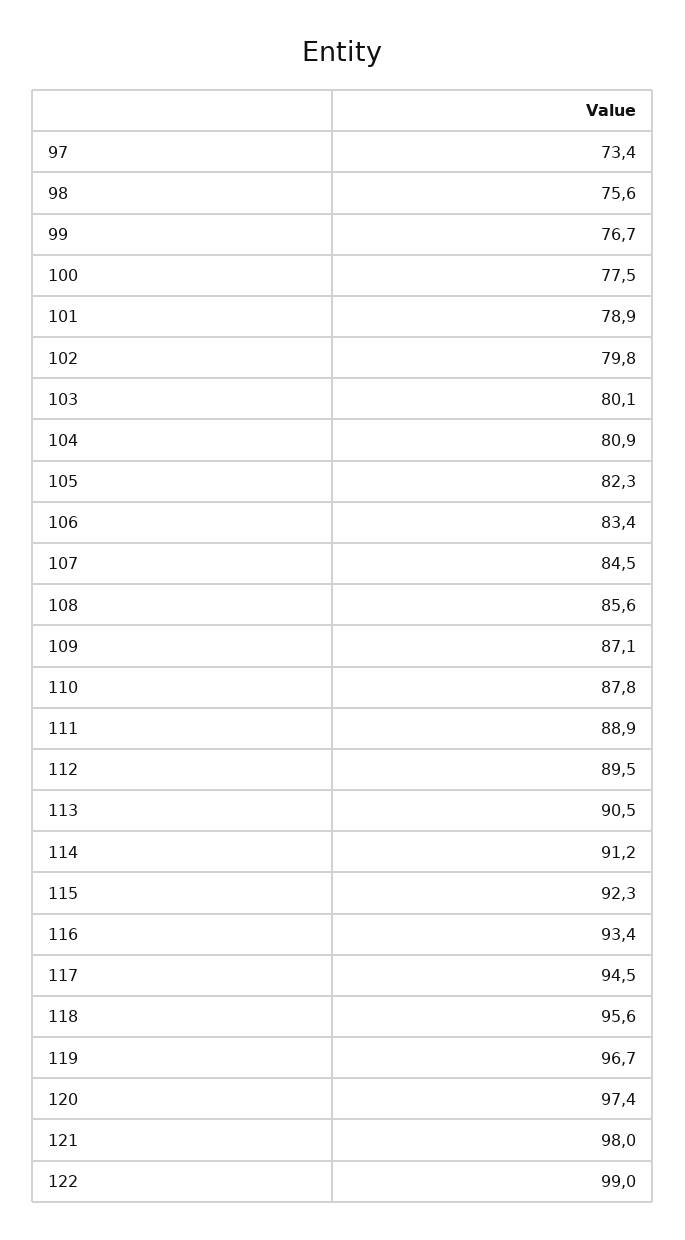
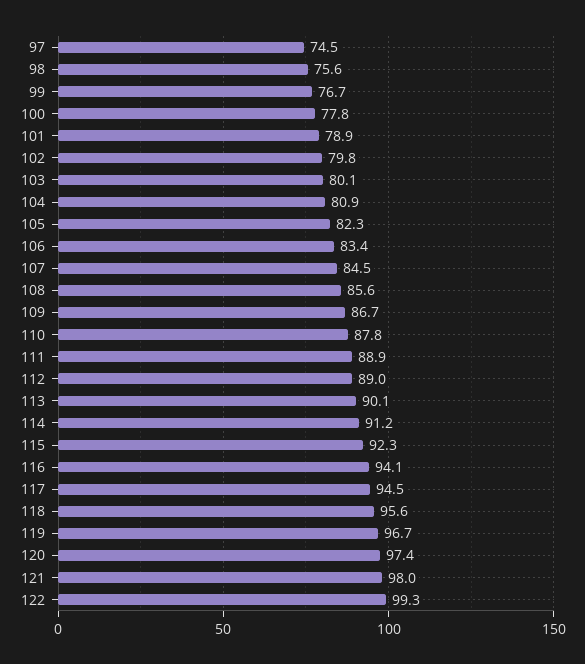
97: 73.4 -> 74.5
100: 77.5 -> 77.8
109: 87.1 -> 86.7
112: 89.5 -> 89
113: 90.5 -> 90.1
116: 93.4 -> 94.1
122: 99 -> 99.3

